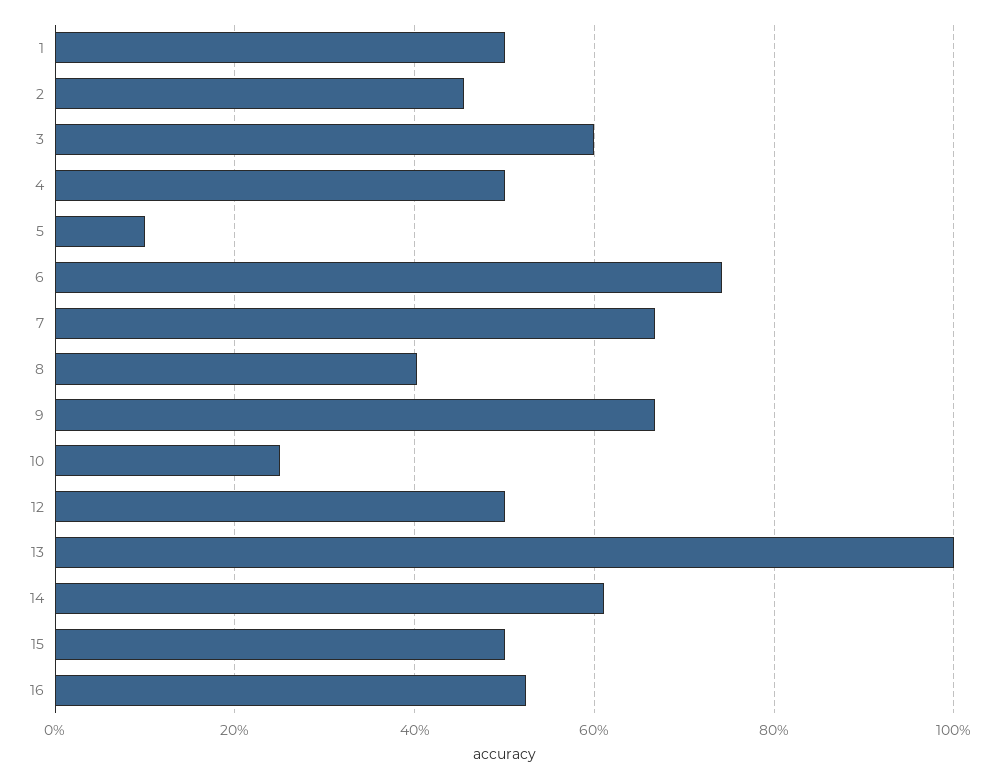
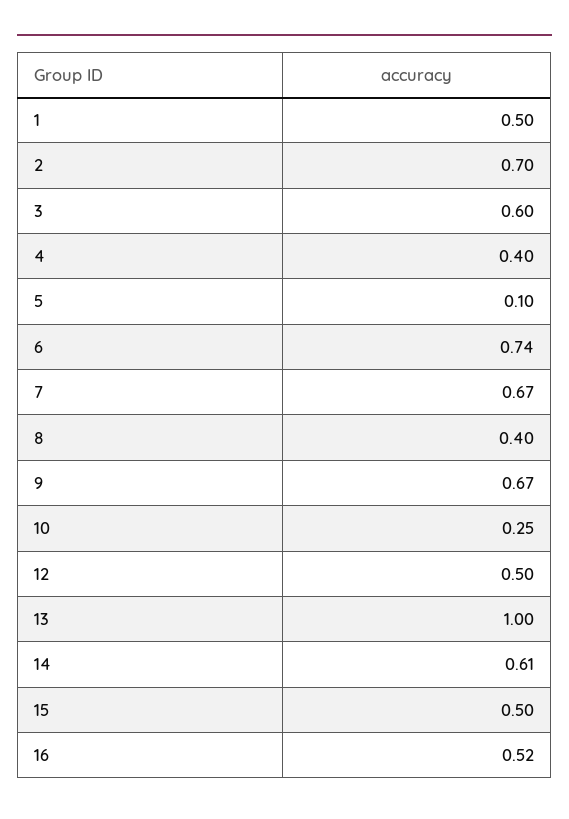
2: 0.46 -> 0.7
4: 0.5 -> 0.4

